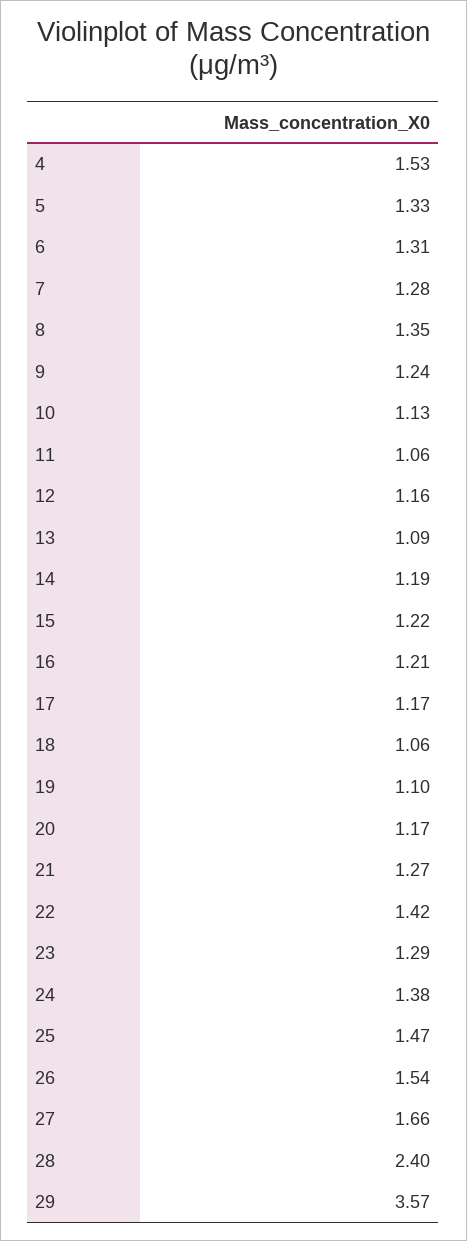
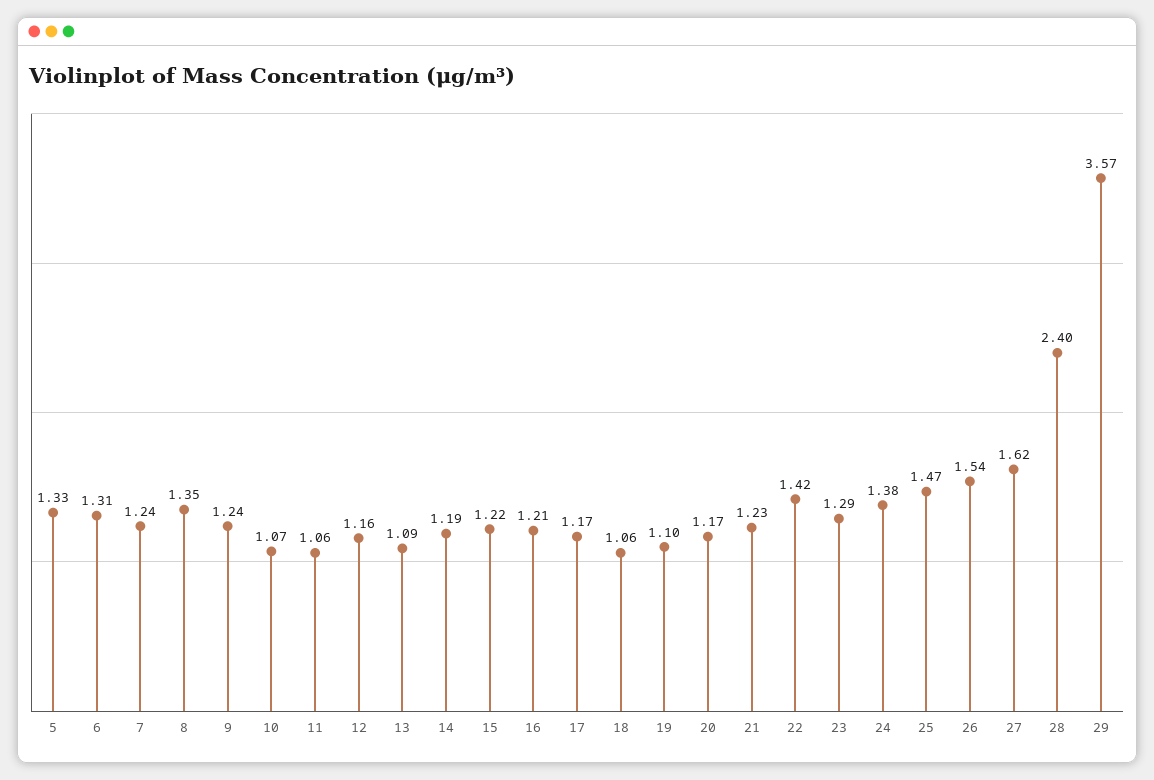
4: 1.53 -> none
7: 1.28 -> 1.24
10: 1.13 -> 1.07
21: 1.27 -> 1.23
27: 1.66 -> 1.62

